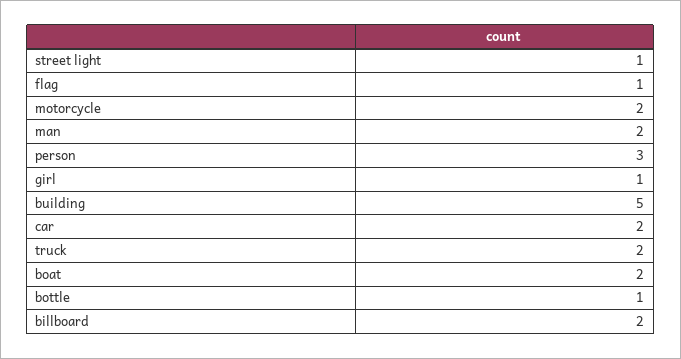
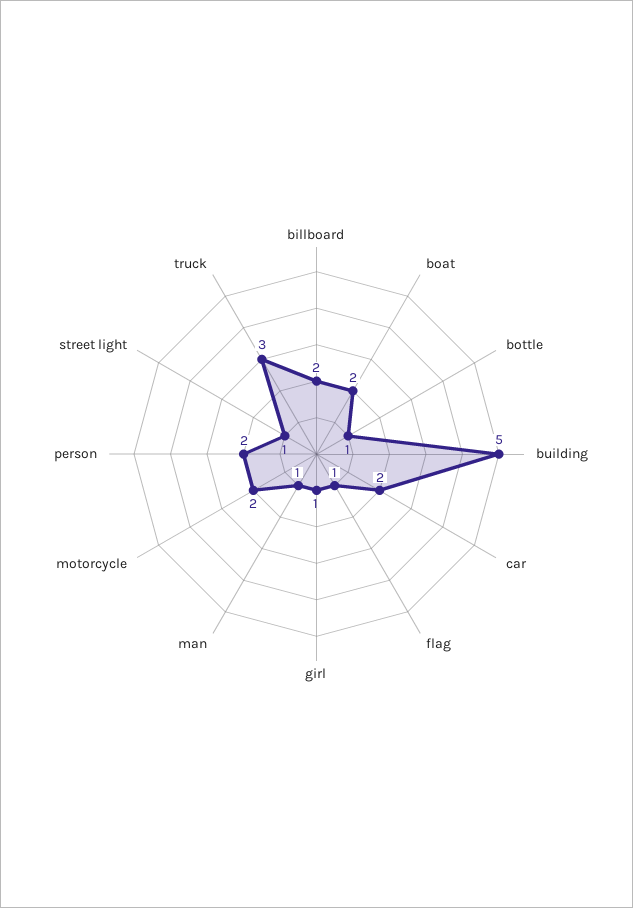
man: 2 -> 1
person: 3 -> 2
truck: 2 -> 3

